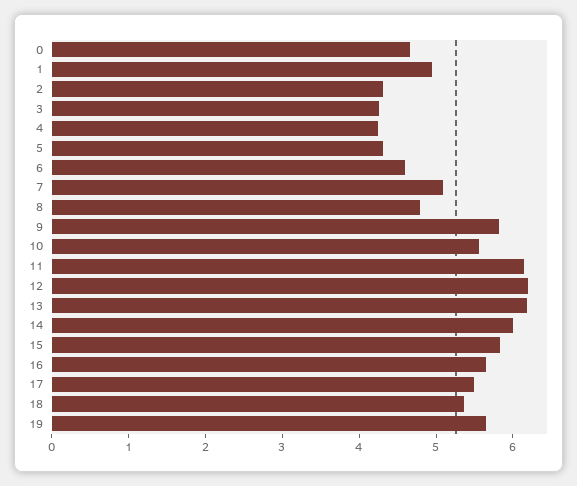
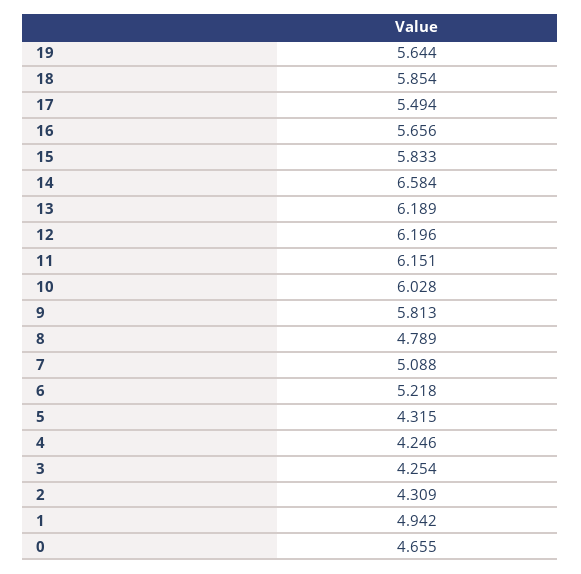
6: 4.6 -> 5.218
10: 5.6 -> 6.028
14: 6 -> 6.584
18: 5.4 -> 5.854

